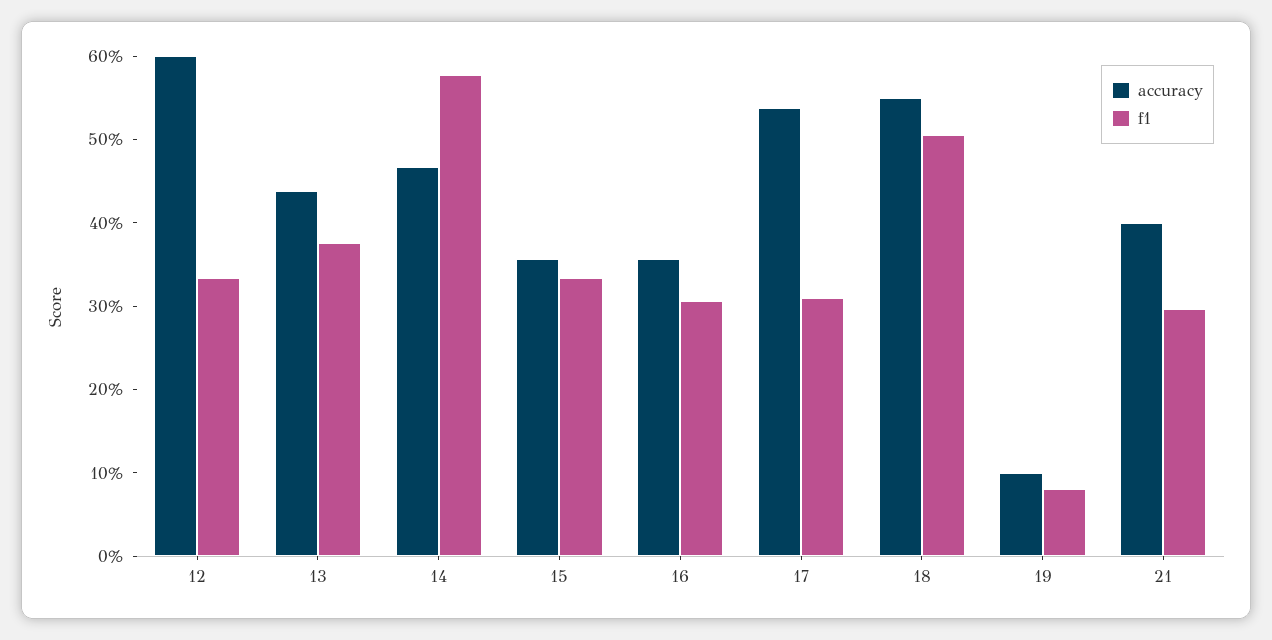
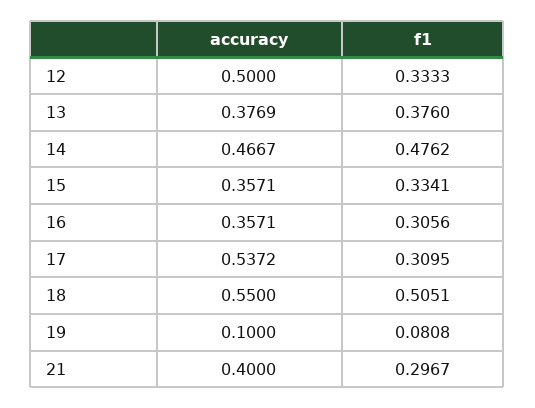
accuracy, 12: 0.6 -> 0.5
accuracy, 13: 0.44 -> 0.3769
f1, 14: 0.58 -> 0.4762

